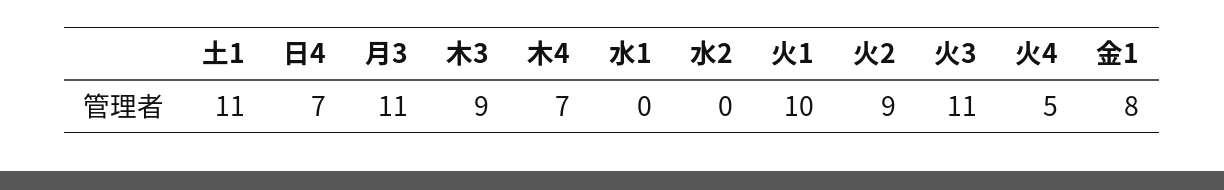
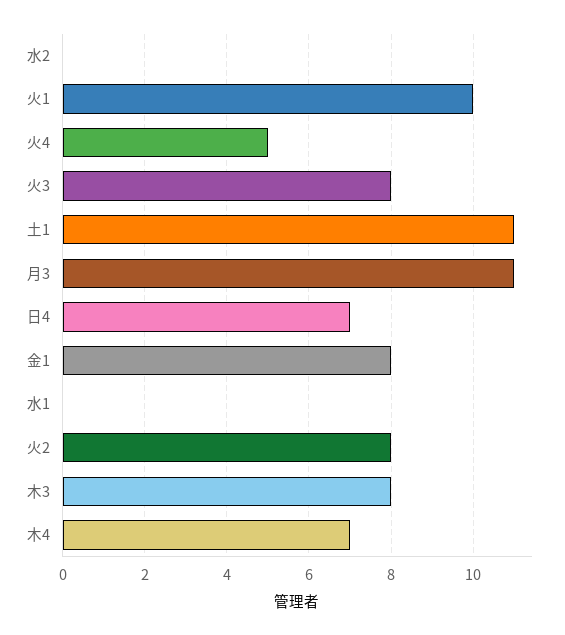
木3: 9 -> 8
火2: 9 -> 8
火3: 11 -> 8

